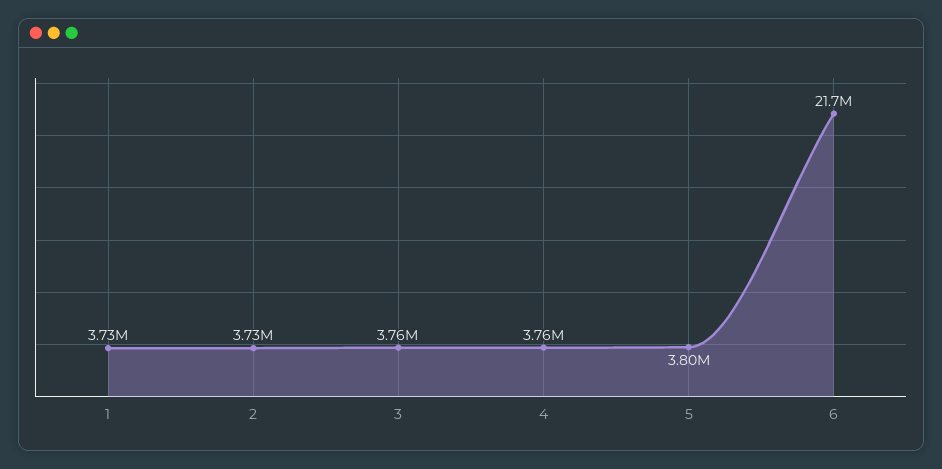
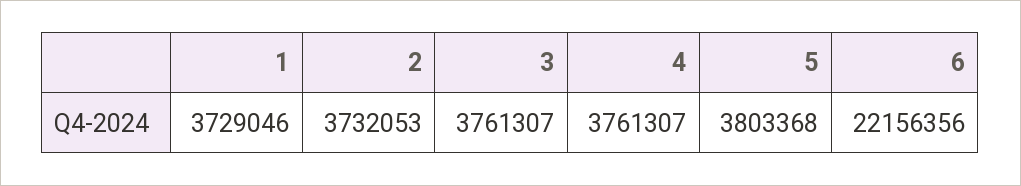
6: 21700000 -> 22156356

